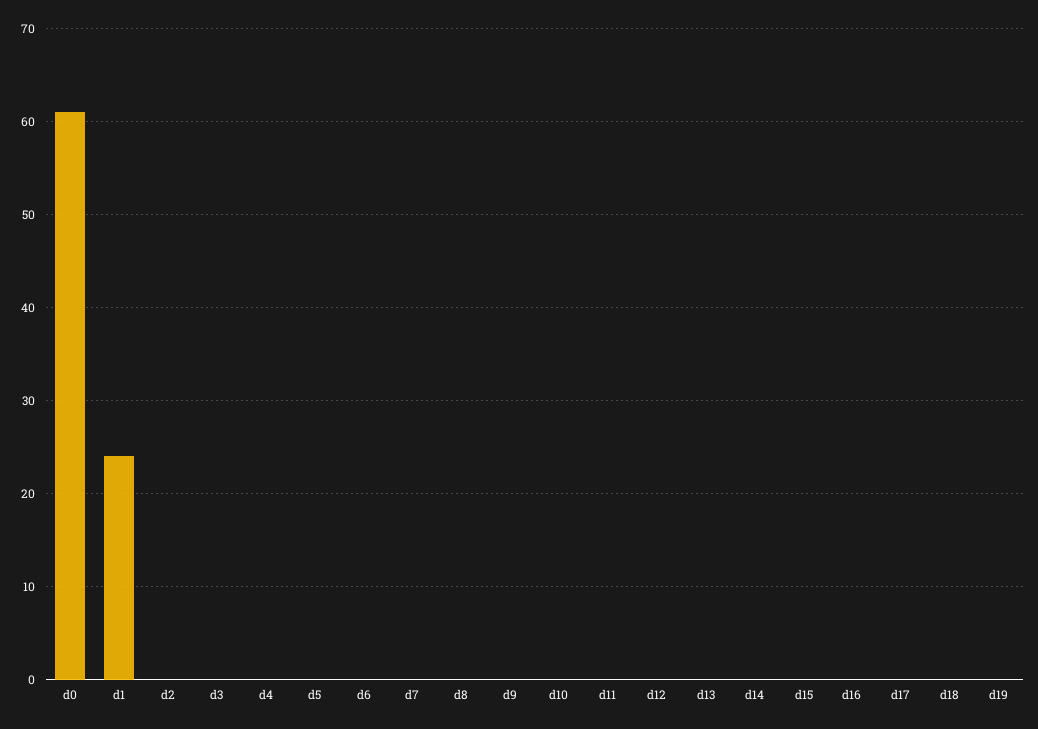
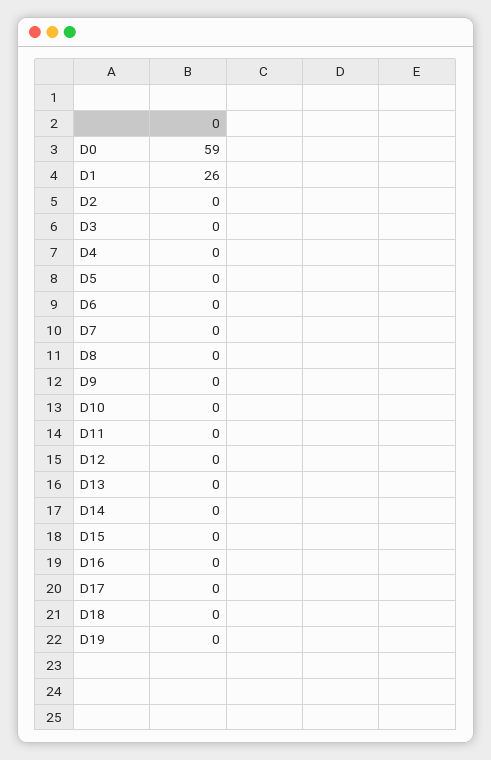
d0: 61 -> 59
d1: 24 -> 26

